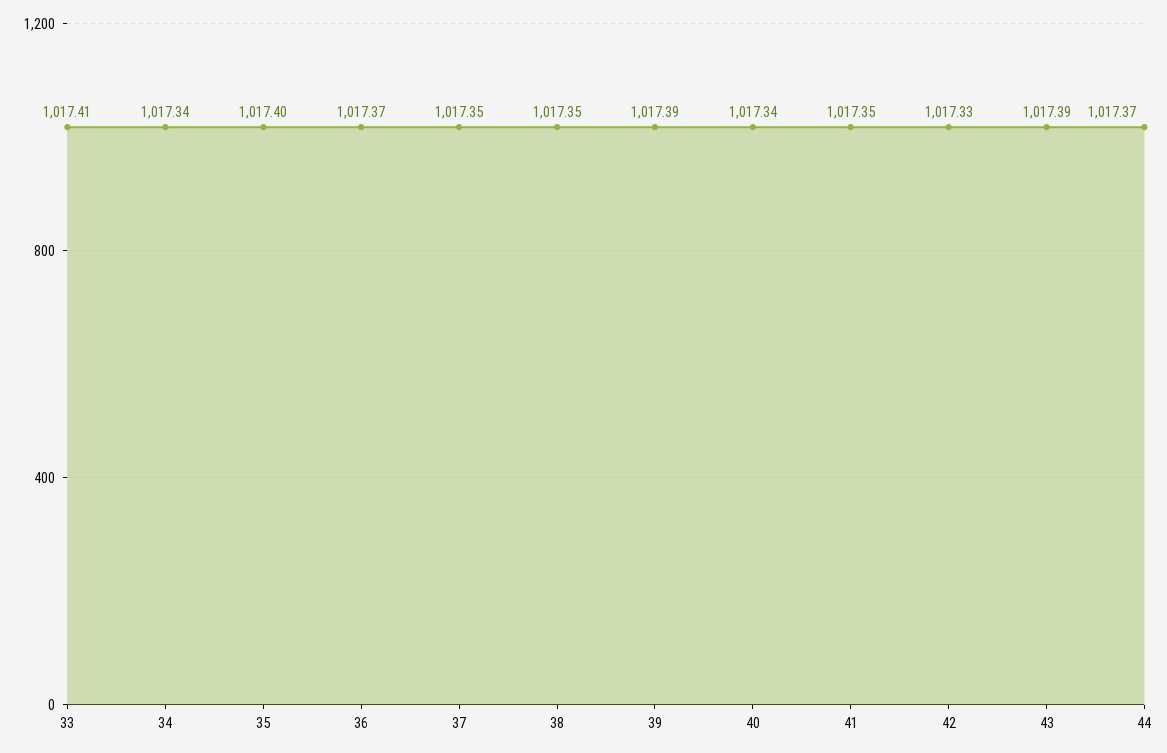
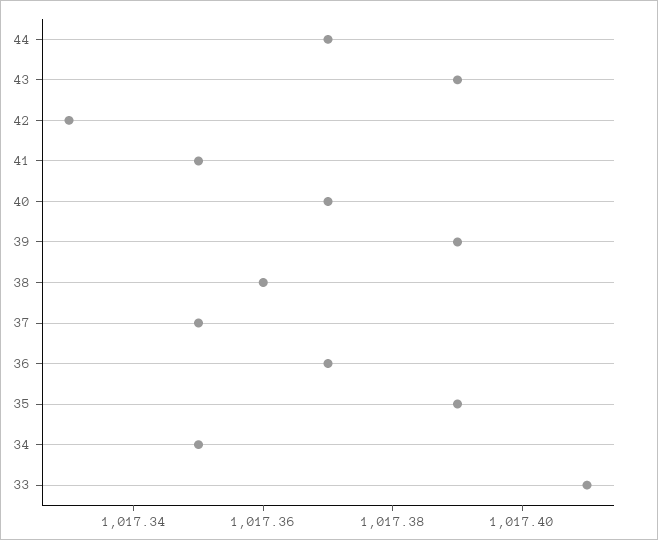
34: 1017.34 -> 1017.35
35: 1017.4 -> 1017.39
38: 1017.35 -> 1017.36
40: 1017.34 -> 1017.37

